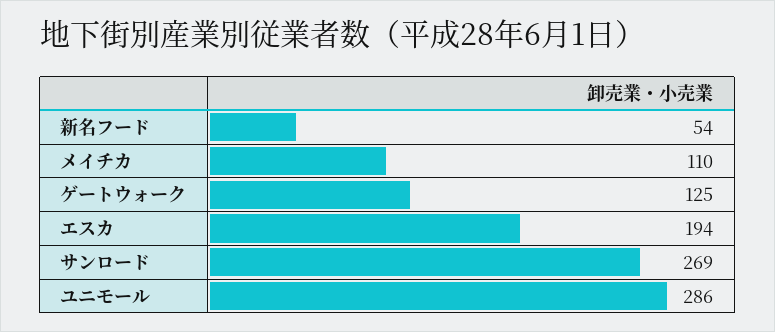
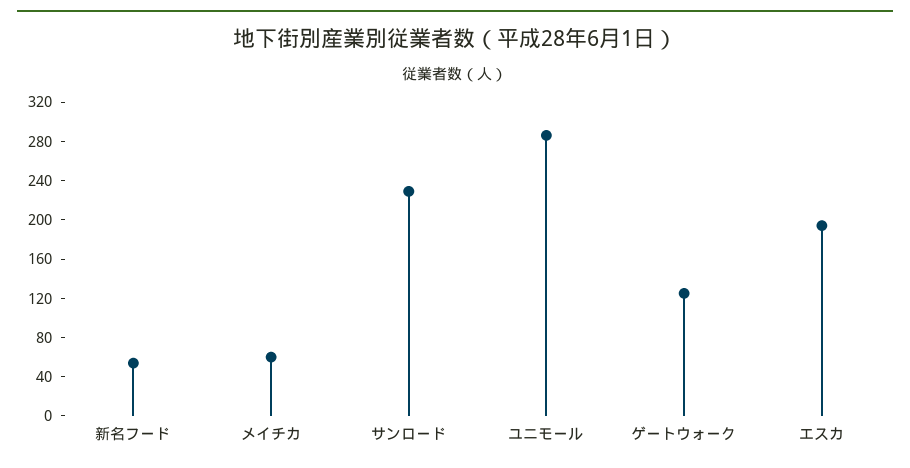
メイチカ: 110 -> 60
サンロード: 269 -> 230

